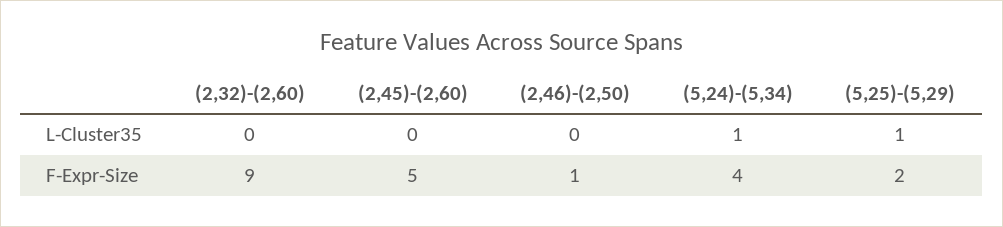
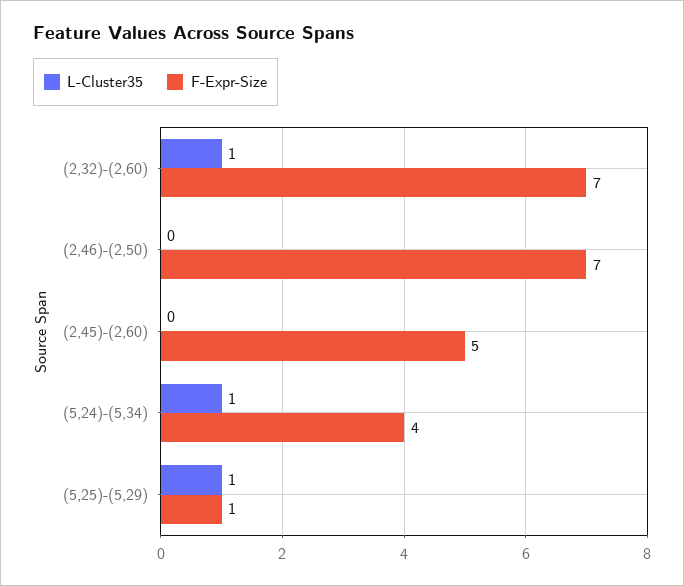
L-Cluster35, (2,32)-(2,60): 0 -> 1
F-Expr-Size, (2,32)-(2,60): 9 -> 7
F-Expr-Size, (2,46)-(2,50): 1 -> 7
F-Expr-Size, (5,25)-(5,29): 2 -> 1

